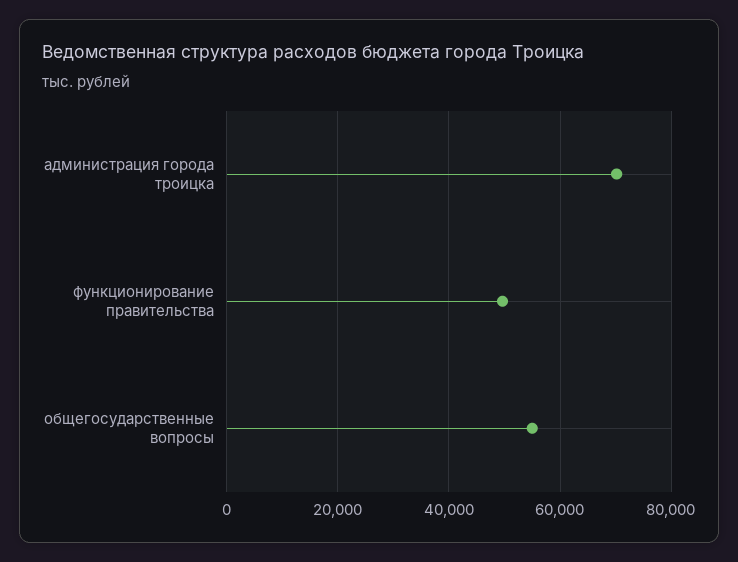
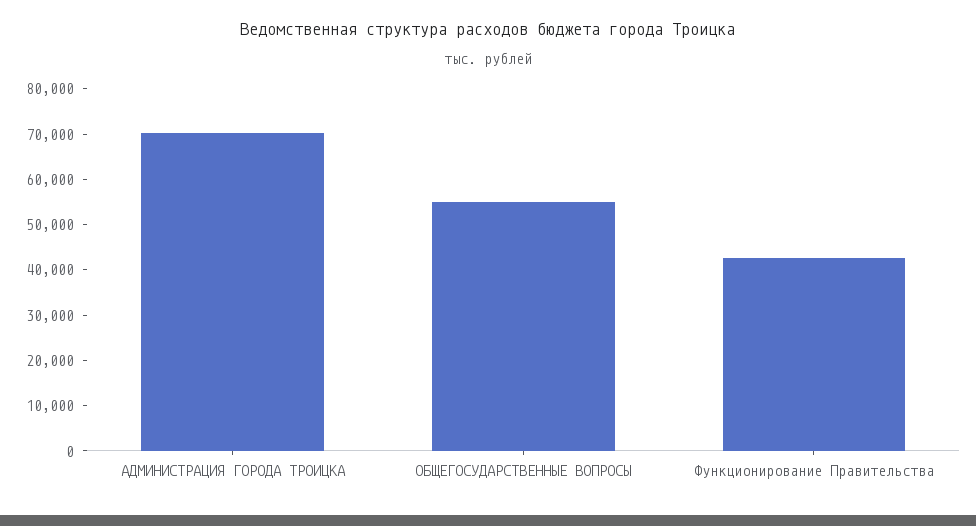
функционирование правительства: 50000 -> 42000

